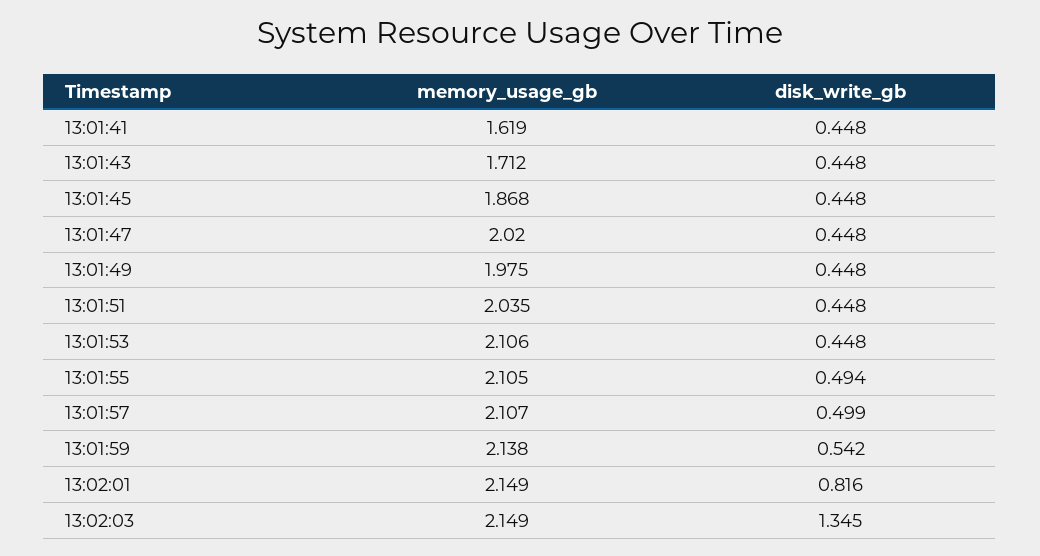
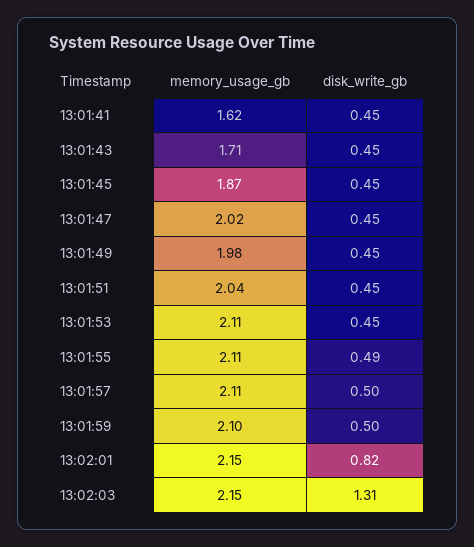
memory_usage_gb, 13:01:59: 2.138 -> 2.1
disk_write_gb, 13:01:59: 0.542 -> 0.5
disk_write_gb, 13:02:03: 1.345 -> 1.31

